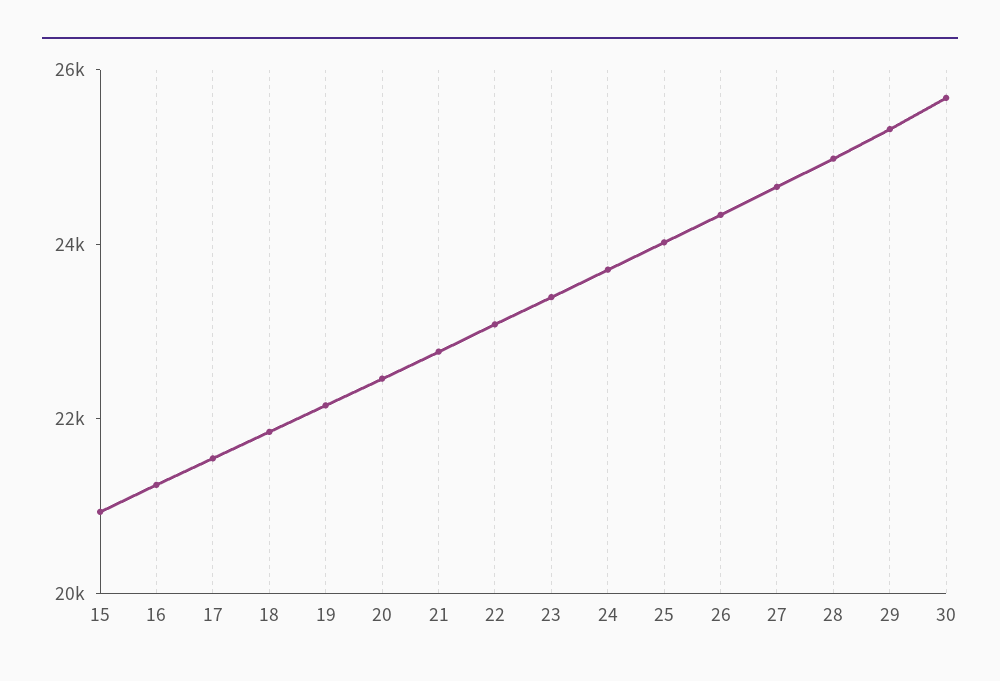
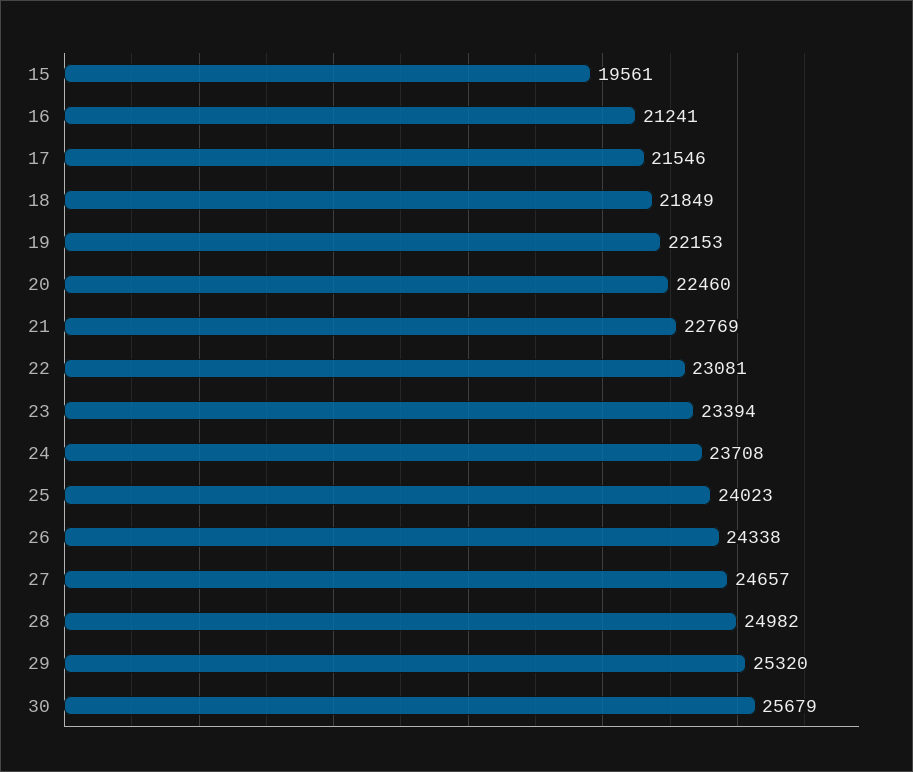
15: 21000 -> 19561

